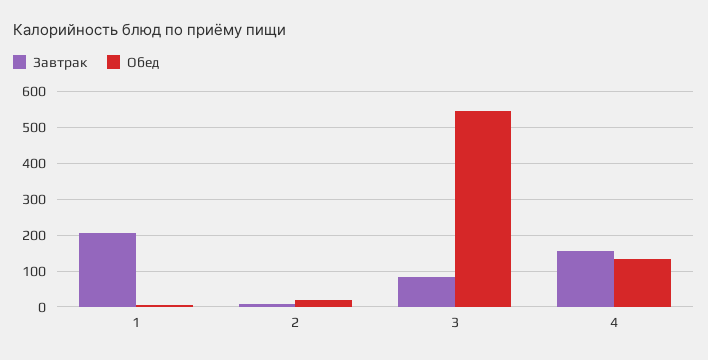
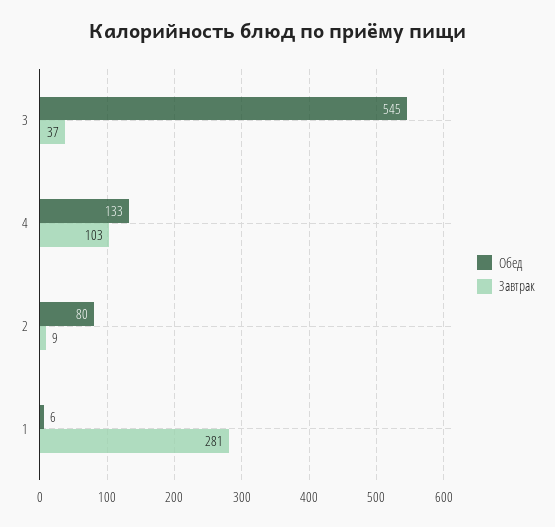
Завтрак, 1: 200 -> 281
Обед, 2: 20 -> 80
Завтрак, 3: 80 -> 37
Завтрак, 4: 160 -> 103

